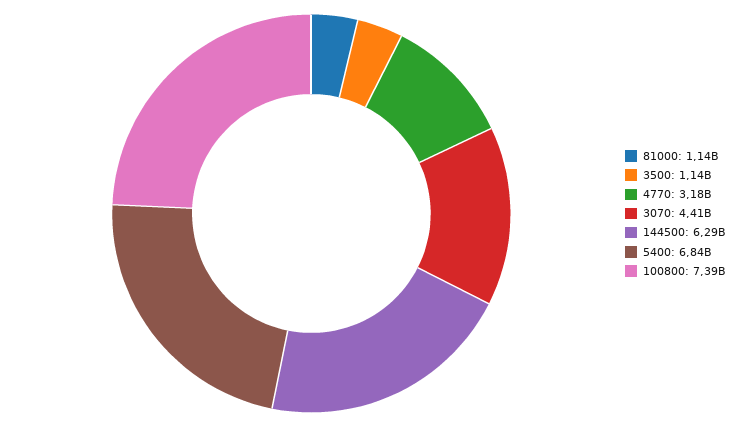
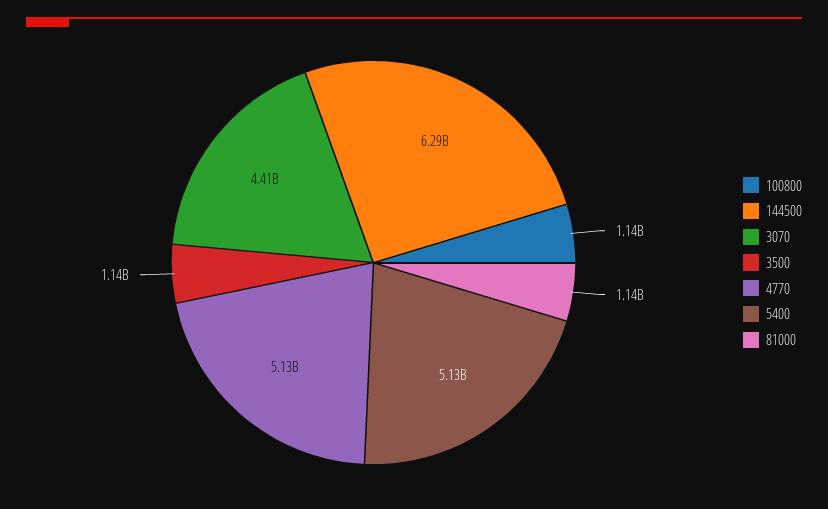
4770: 3180000000 -> 5130000000
5400: 6840000000 -> 5130000000
100800: 7390000000 -> 1140000000

